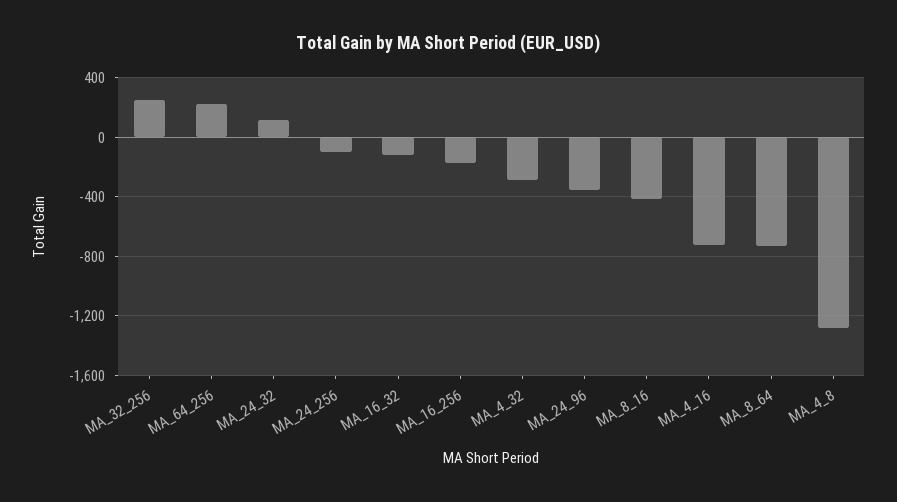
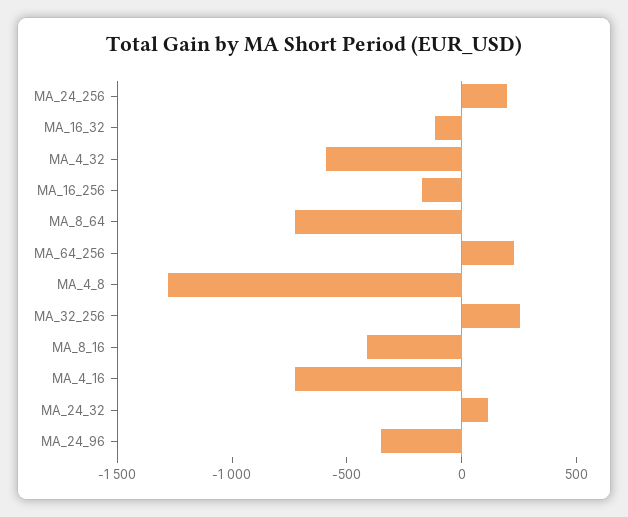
MA_24_256: -100 -> 200
MA_4_32: -300 -> -600

